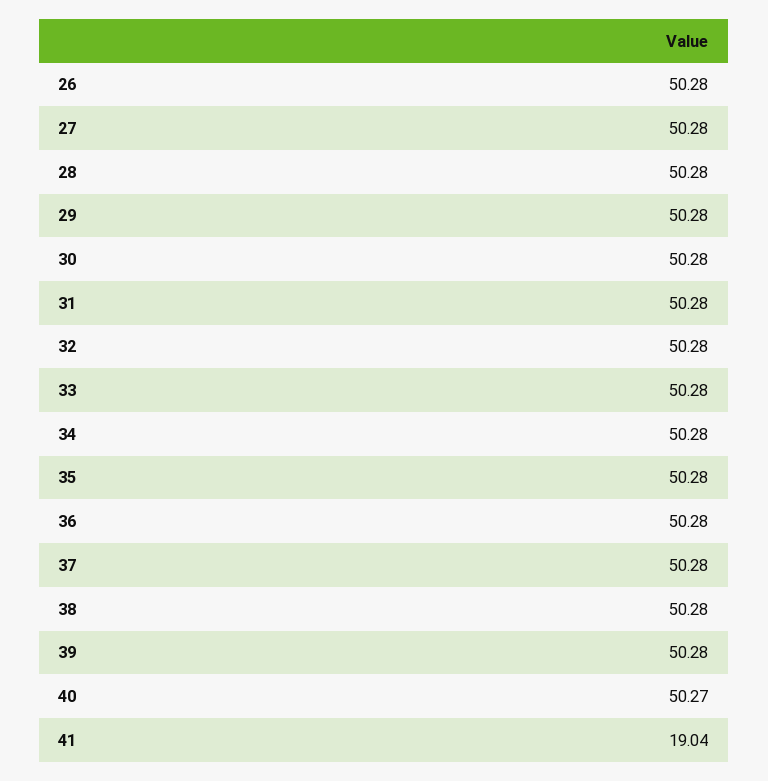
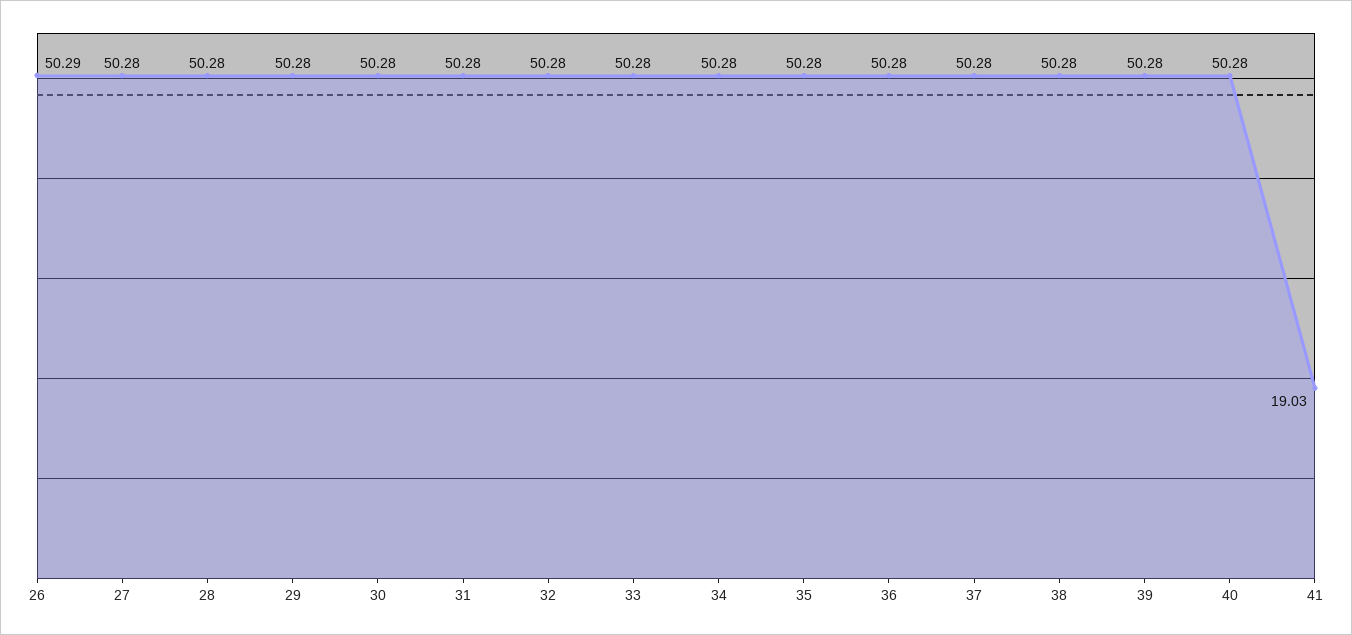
26: 50.28 -> 50.29
40: 50.27 -> 50.28
41: 19.04 -> 19.03

